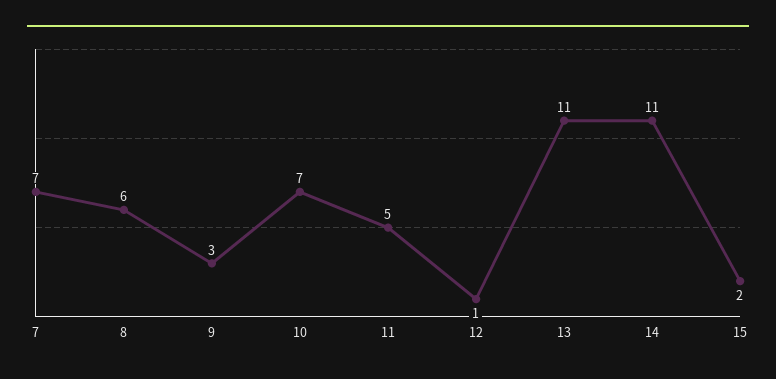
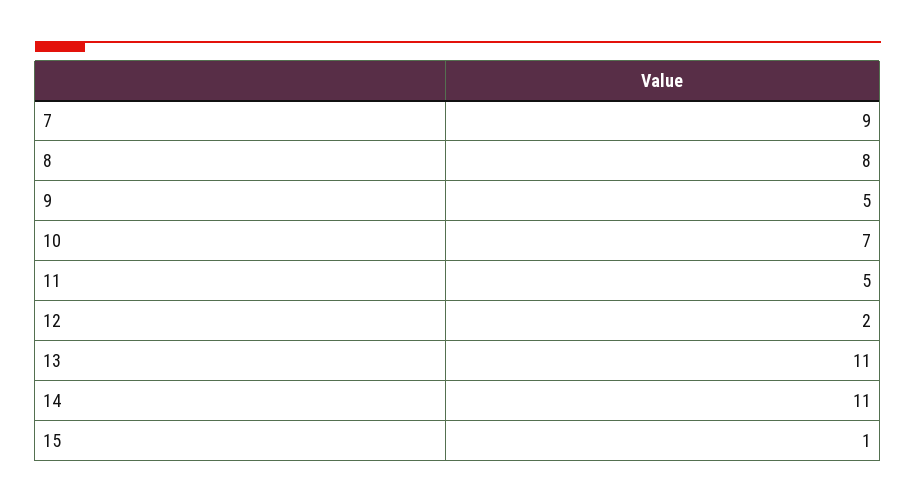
7: 7 -> 9
8: 6 -> 8
9: 3 -> 5
12: 1 -> 2
15: 2 -> 1

